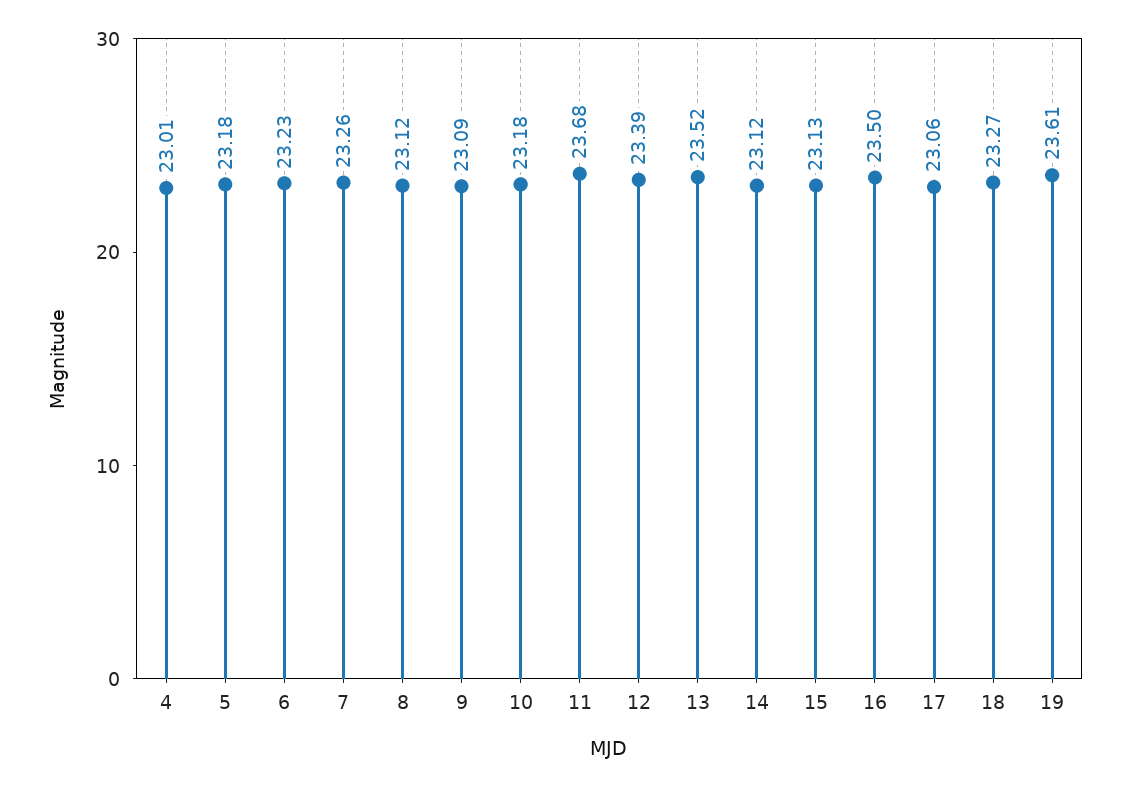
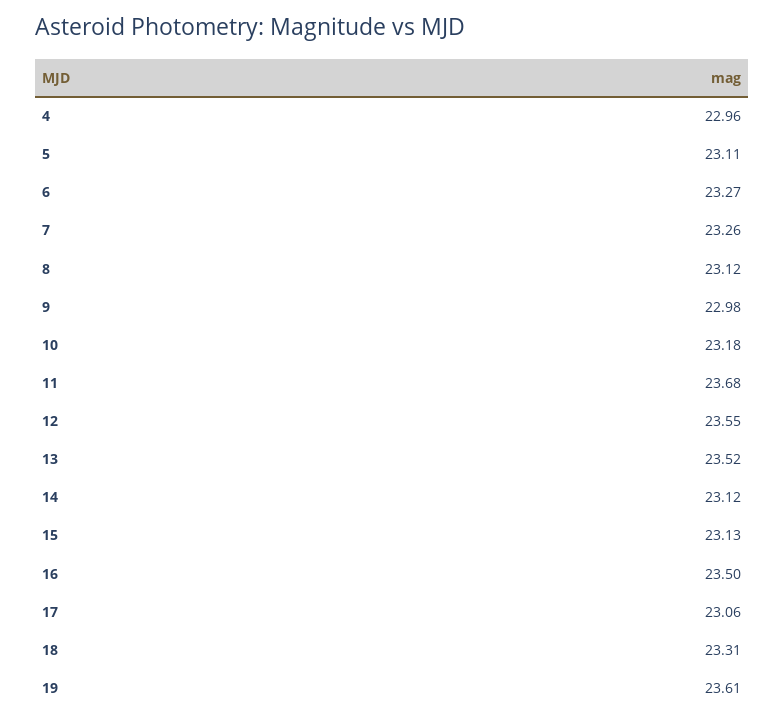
4: 23.01 -> 22.96
5: 23.18 -> 23.11
6: 23.23 -> 23.27
9: 23.09 -> 22.98
12: 23.39 -> 23.55
18: 23.27 -> 23.31

